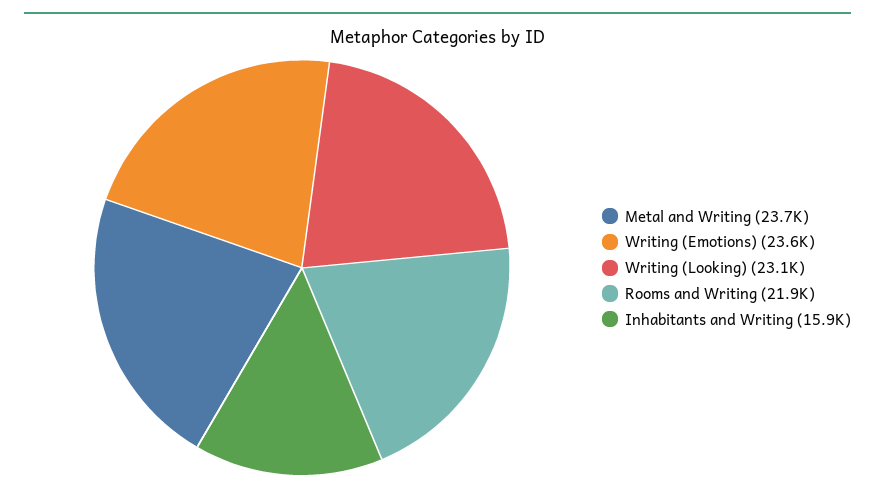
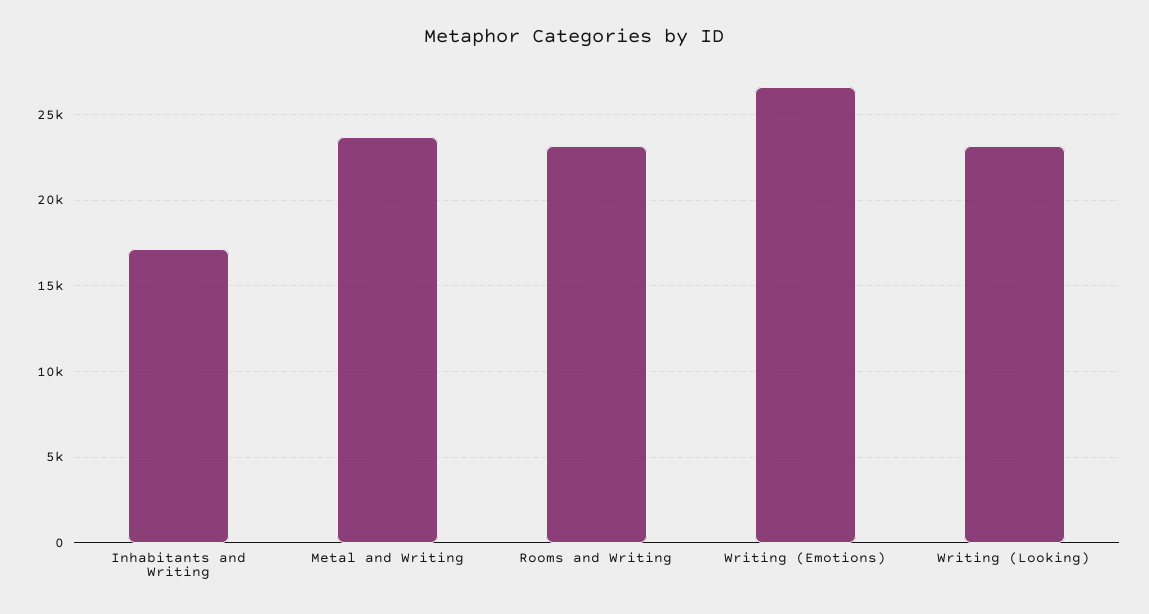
Writing (Emotions): 23600 -> 26500
Rooms and Writing: 21900 -> 23000
Inhabitants and Writing: 15900 -> 17000

